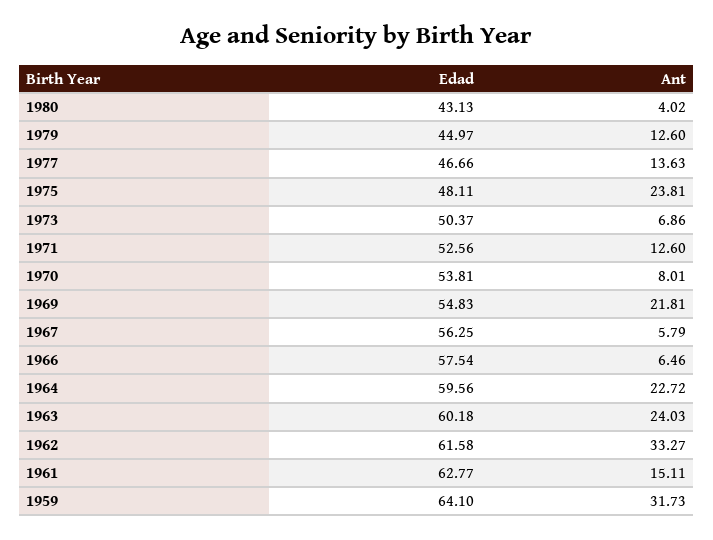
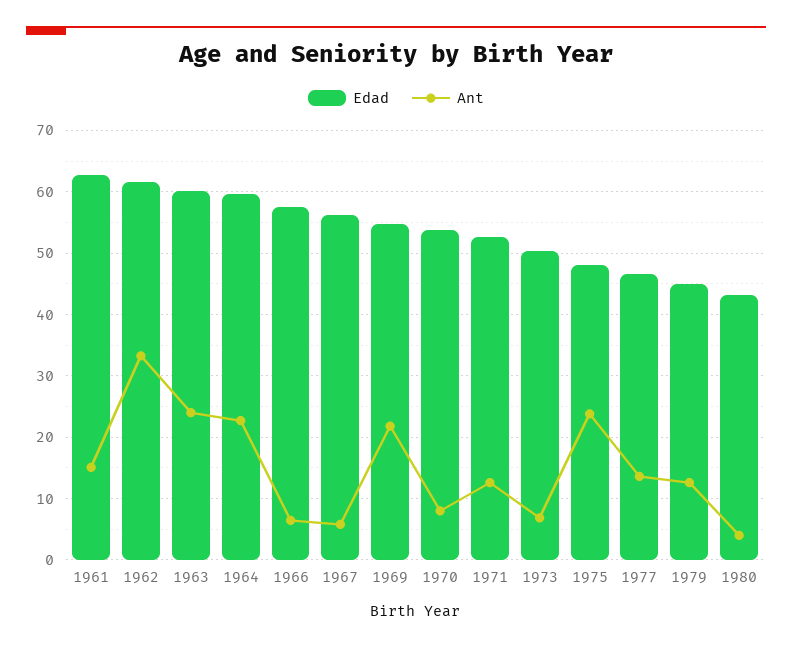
Edad, 1959: 64.1 -> none
Ant, 1959: 31.73 -> none

